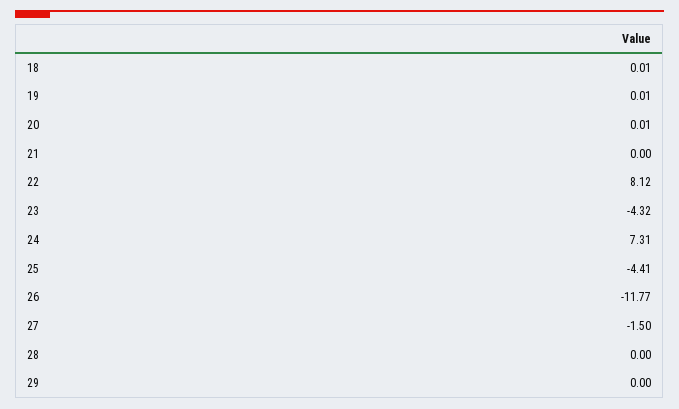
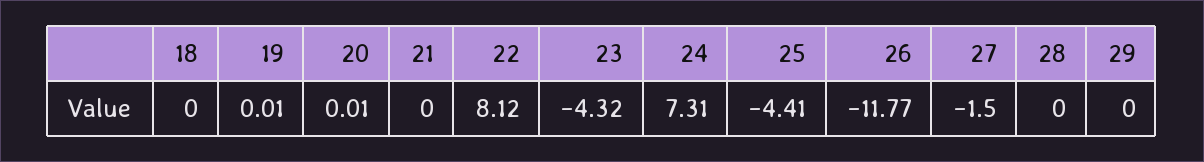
18: 0.01 -> 0

